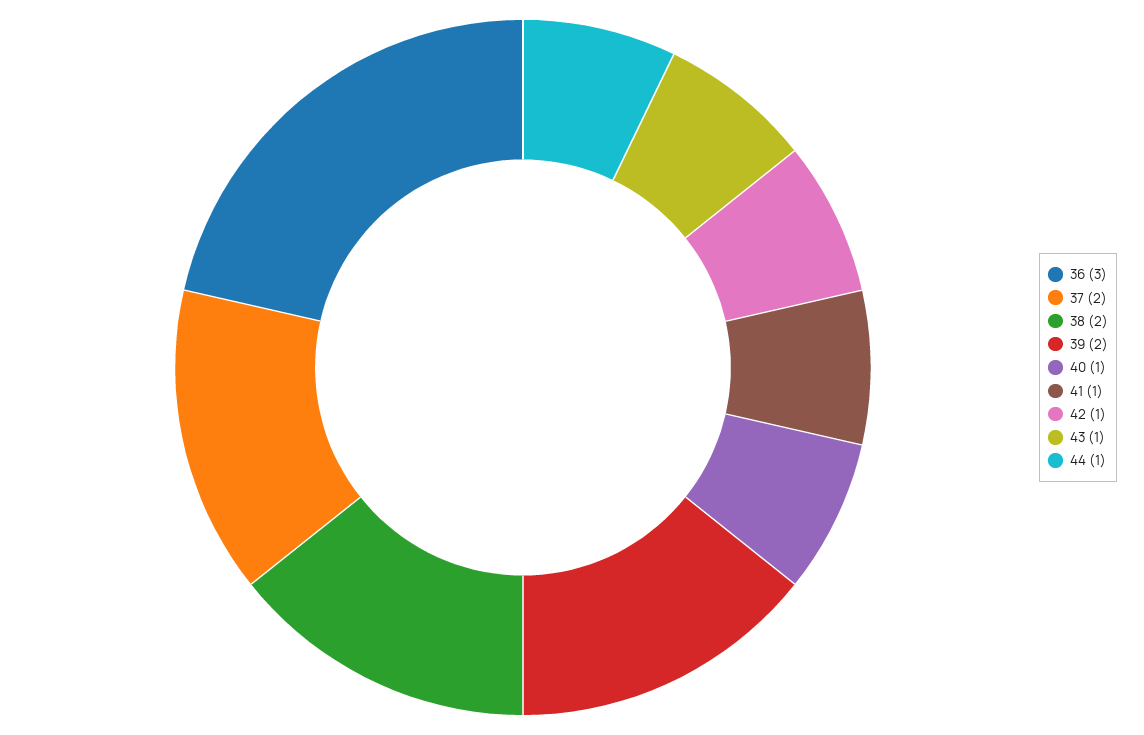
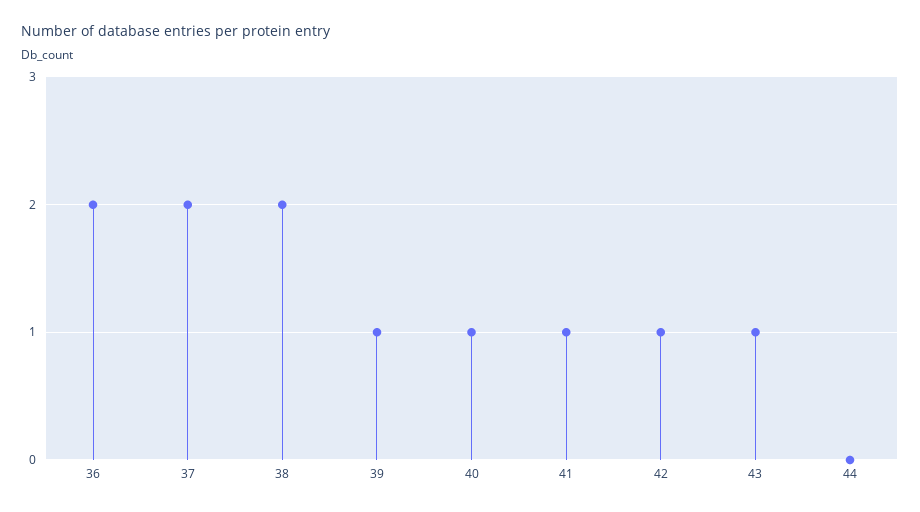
36: 3 -> 2
39: 2 -> 1
44: 1 -> 0

